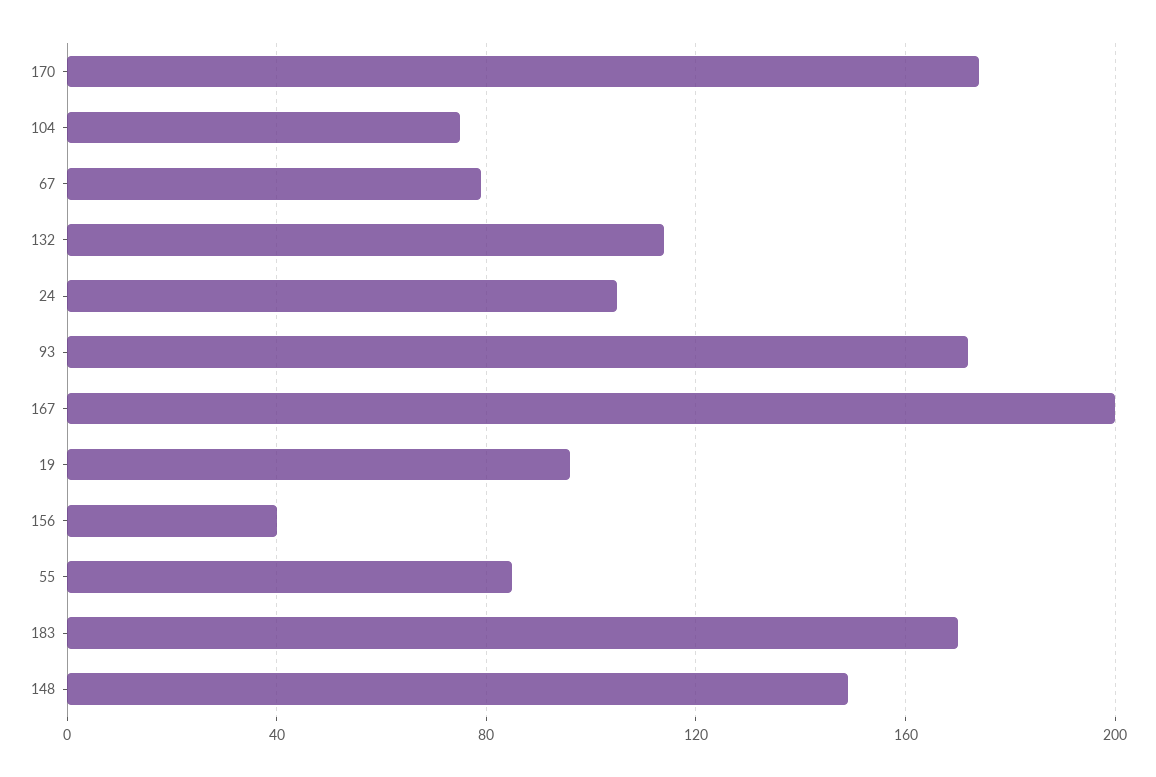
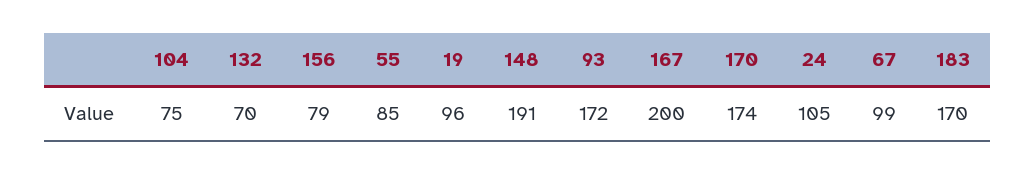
67: 80 -> 99
132: 115 -> 70
156: 40 -> 79
148: 150 -> 191

